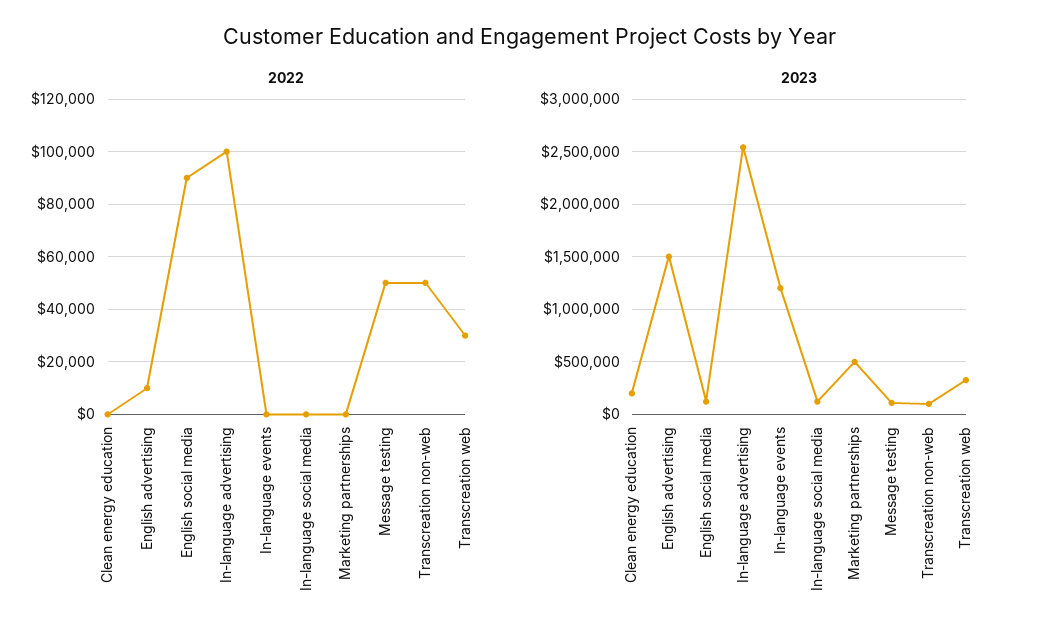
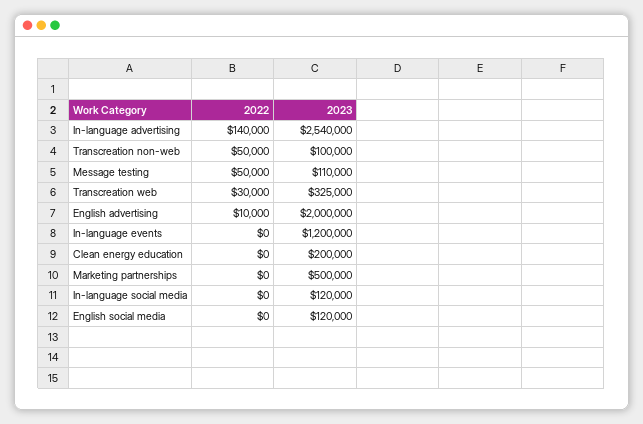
2022, English social media: 90000 -> 0
2022, In-language advertising: 100000 -> 140000
2023, English advertising: 1500000 -> 2000000

